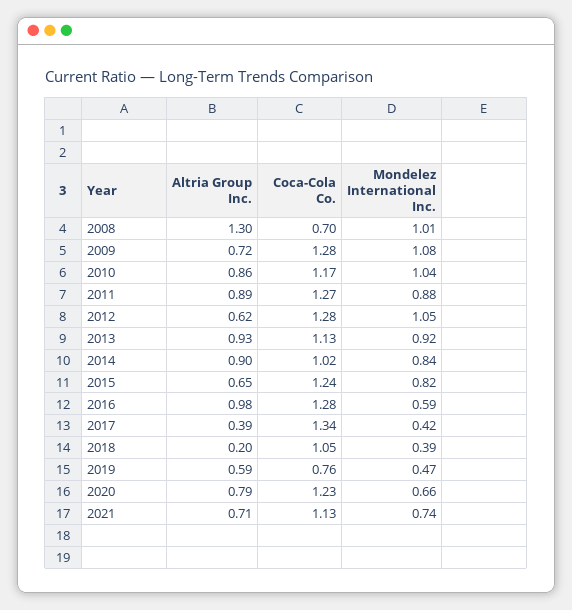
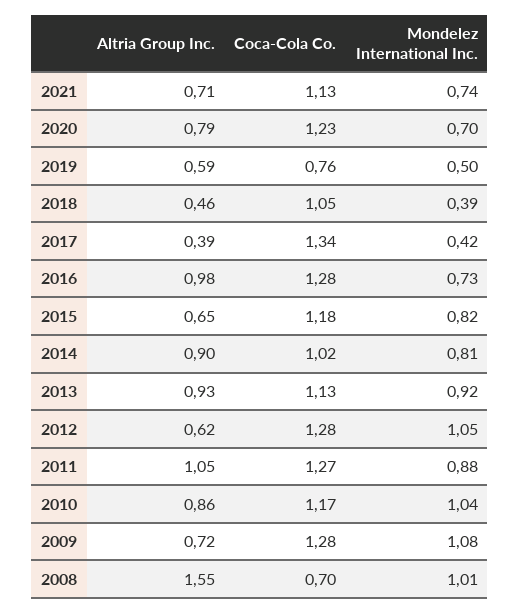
Altria Group Inc., 2008: 1.3 -> 1.55
Altria Group Inc., 2011: 0.89 -> 1.05
Mondelez International Inc., 2014: 0.84 -> 0.81
Coca-Cola Co., 2015: 1.24 -> 1.18
Mondelez International Inc., 2016: 0.59 -> 0.73
Altria Group Inc., 2018: 0.2 -> 0.46
Mondelez International Inc., 2019: 0.47 -> 0.5
Mondelez International Inc., 2020: 0.66 -> 0.7

